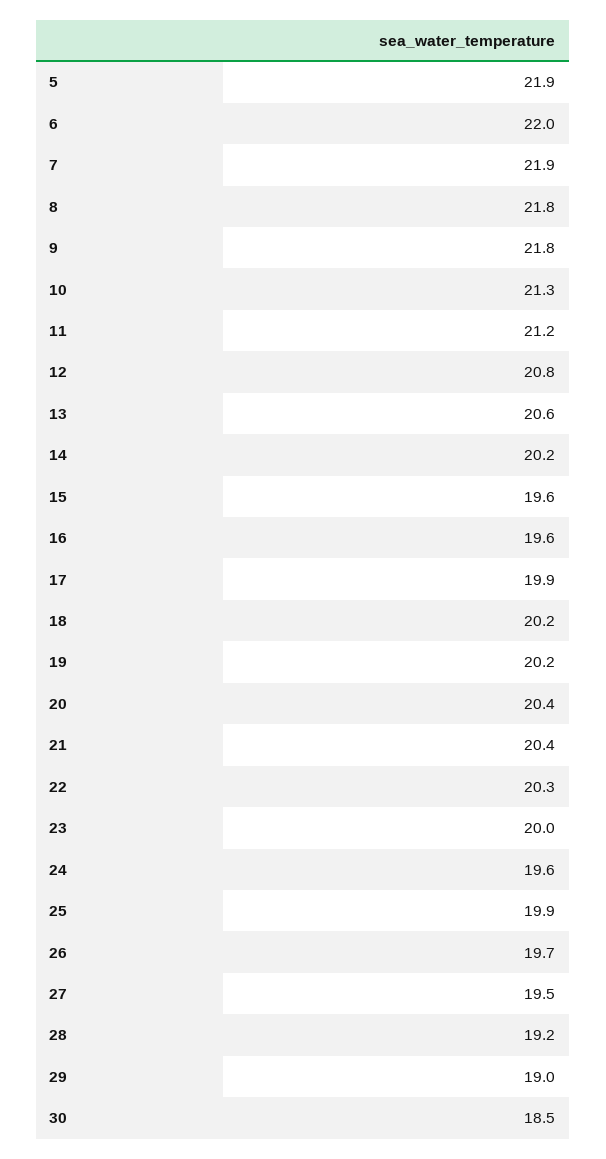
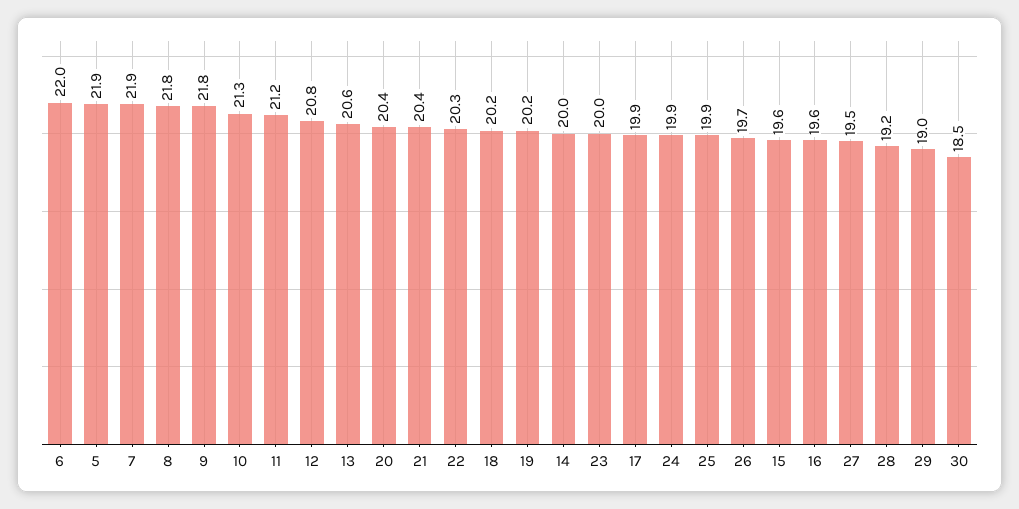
14: 20.2 -> 20
24: 19.6 -> 19.9

